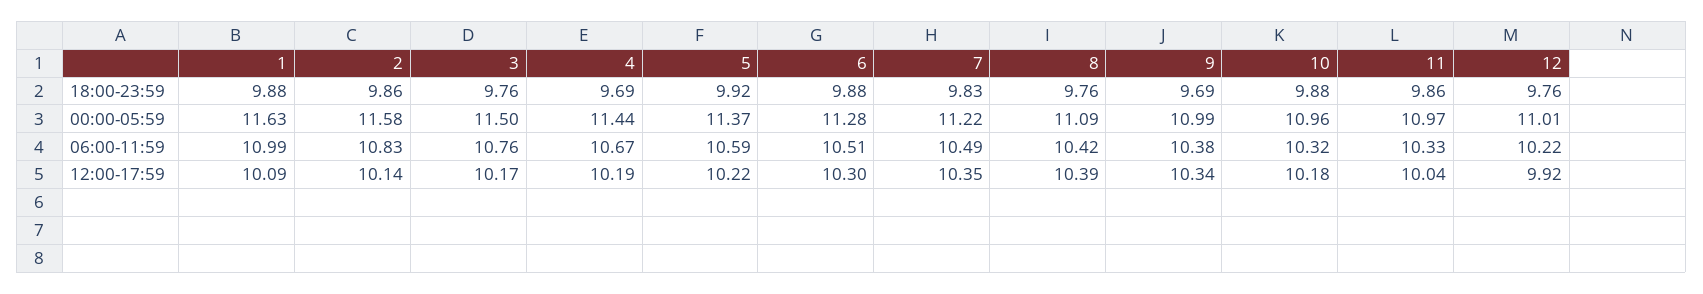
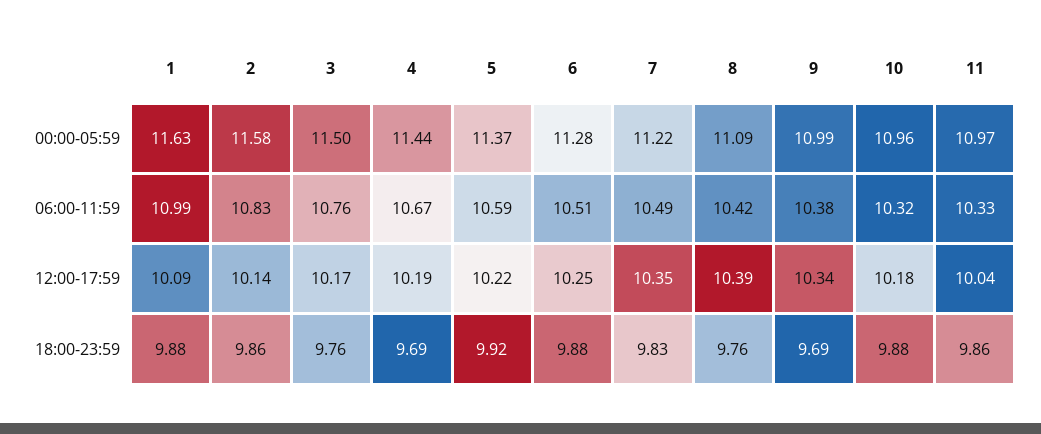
12, 18:00-23:59: 9.76 -> none
12, 00:00-05:59: 11.01 -> none
12, 06:00-11:59: 10.22 -> none
6, 12:00-17:59: 10.3 -> 10.25
12, 12:00-17:59: 9.92 -> none

